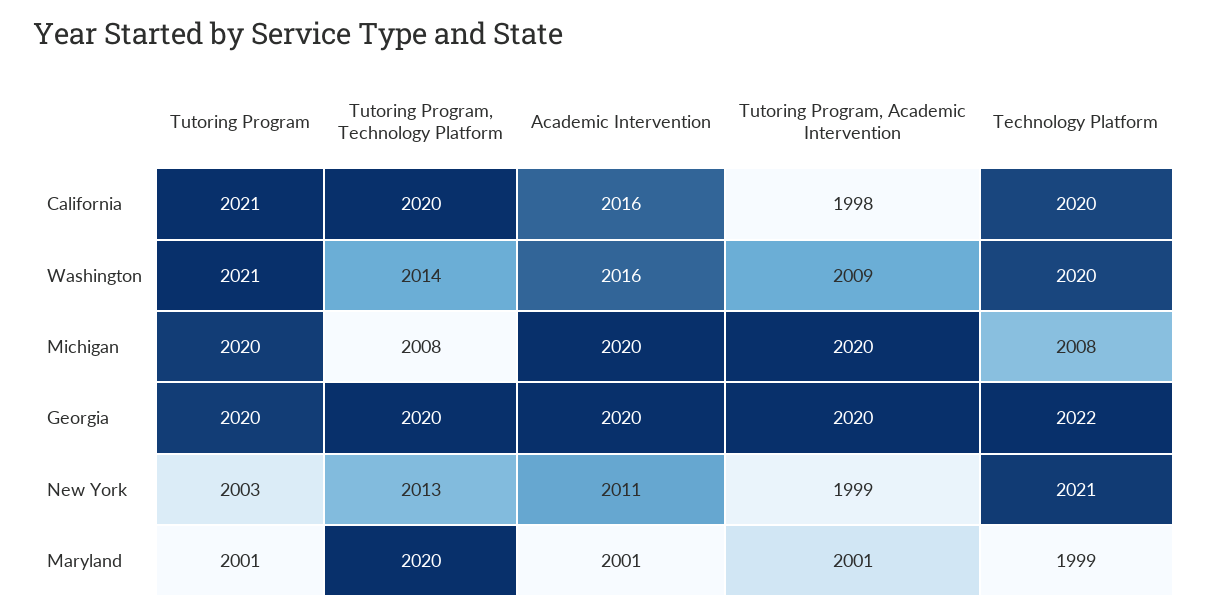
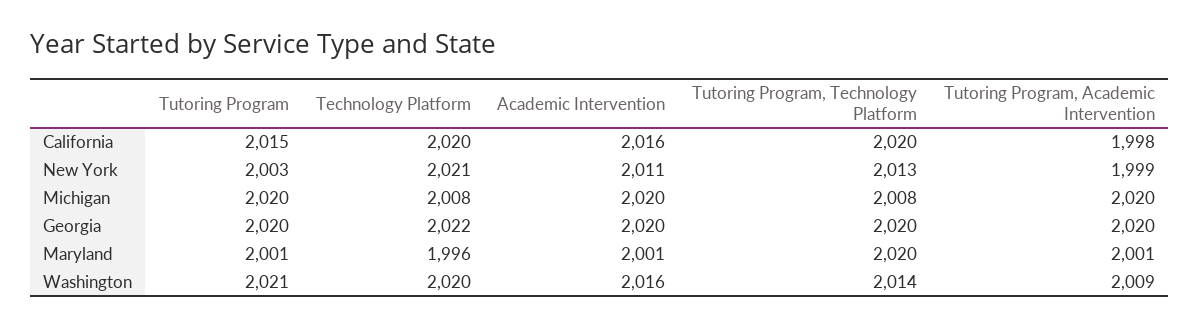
Tutoring Program, California: 2021 -> 2015
Technology Platform, Maryland: 1999 -> 1996

